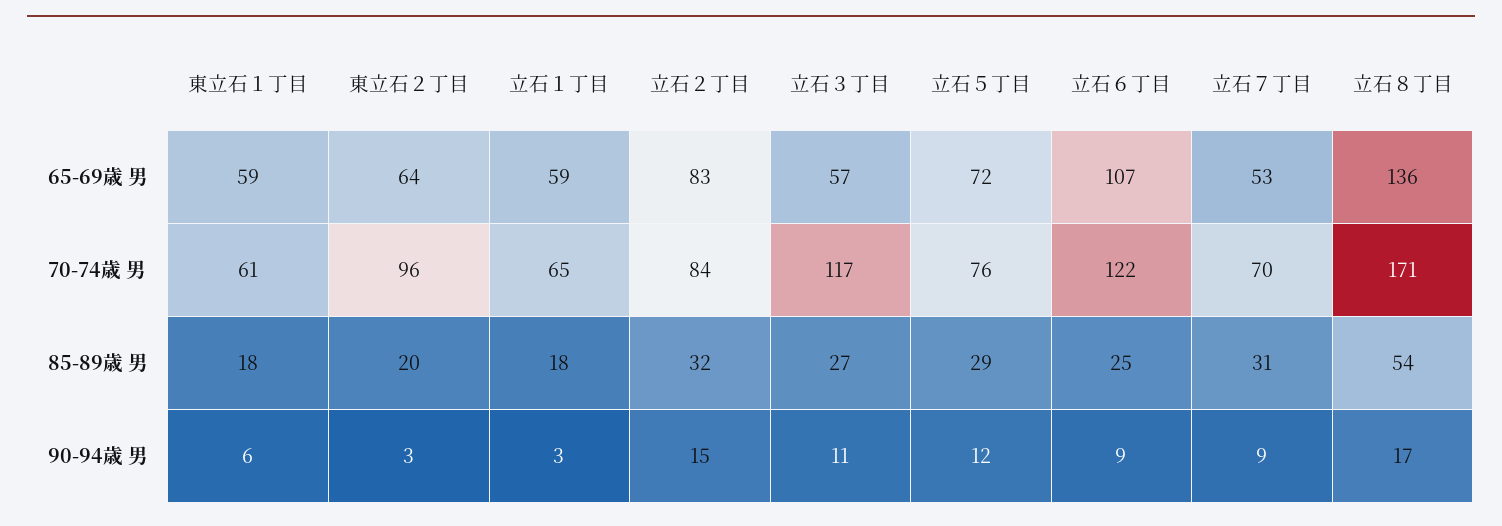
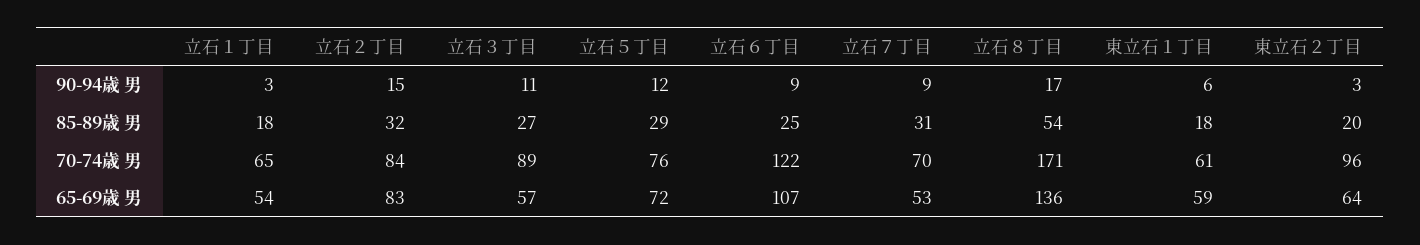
立石１丁目, 65-69歳 男: 59 -> 54
立石３丁目, 70-74歳 男: 117 -> 89

